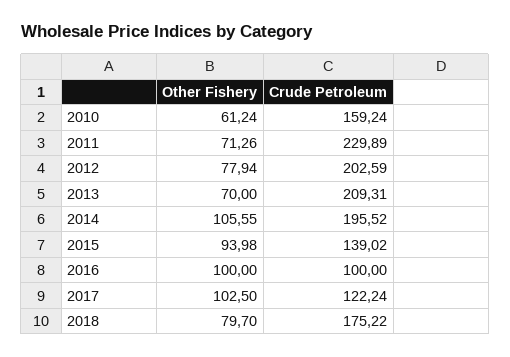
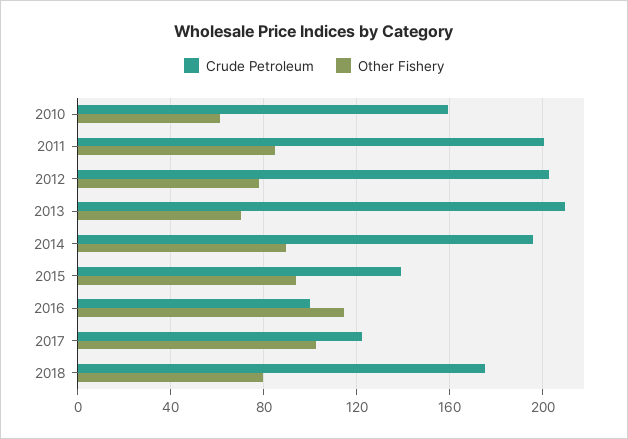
Other Fishery, 2011: 71.26 -> 85
Crude Petroleum, 2011: 229.89 -> 200
Other Fishery, 2014: 105.55 -> 90
Other Fishery, 2016: 100 -> 115

